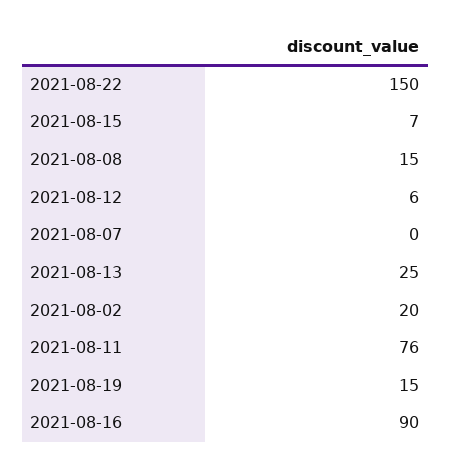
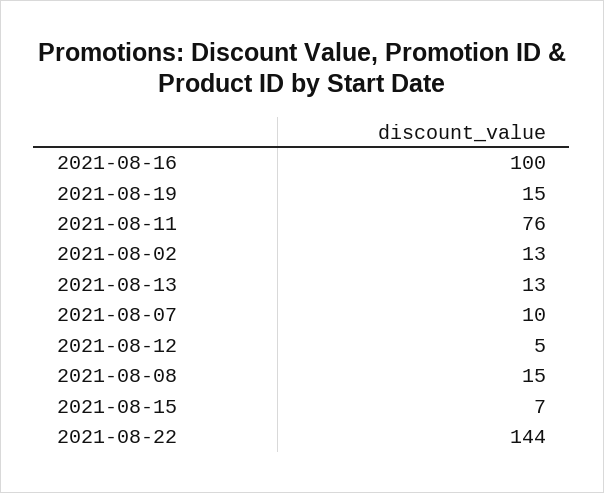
2021-08-22: 150 -> 144
2021-08-12: 6 -> 5
2021-08-07: 0 -> 10
2021-08-13: 25 -> 13
2021-08-02: 20 -> 13
2021-08-16: 90 -> 100

